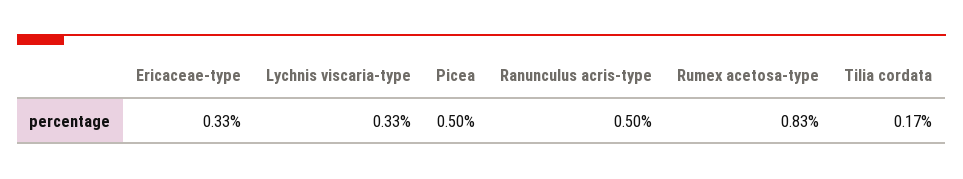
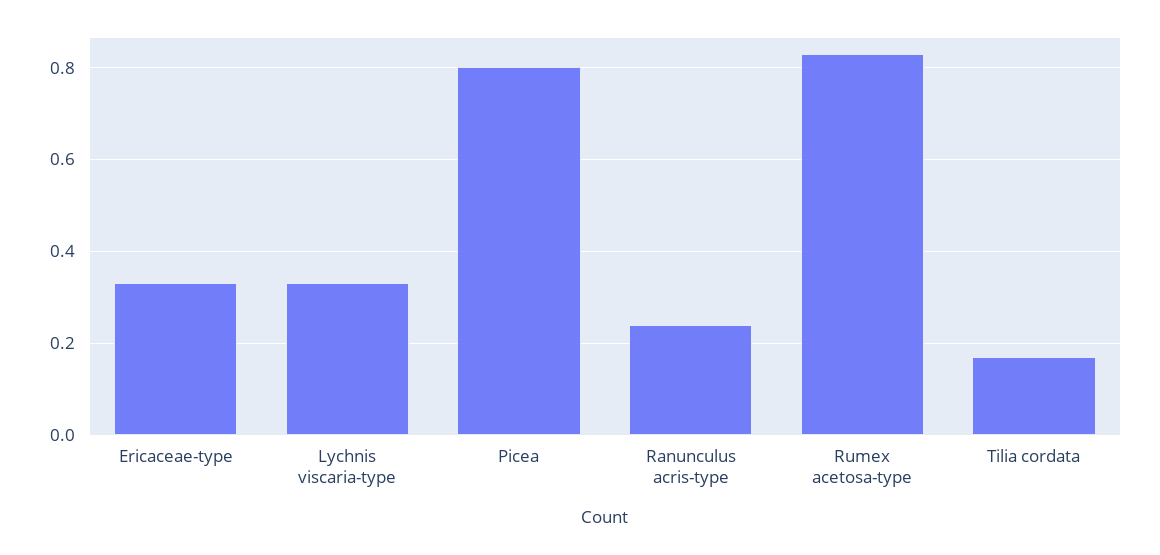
Picea: 0.5 -> 0.8
Ranunculus acris-type: 0.5 -> 0.25

